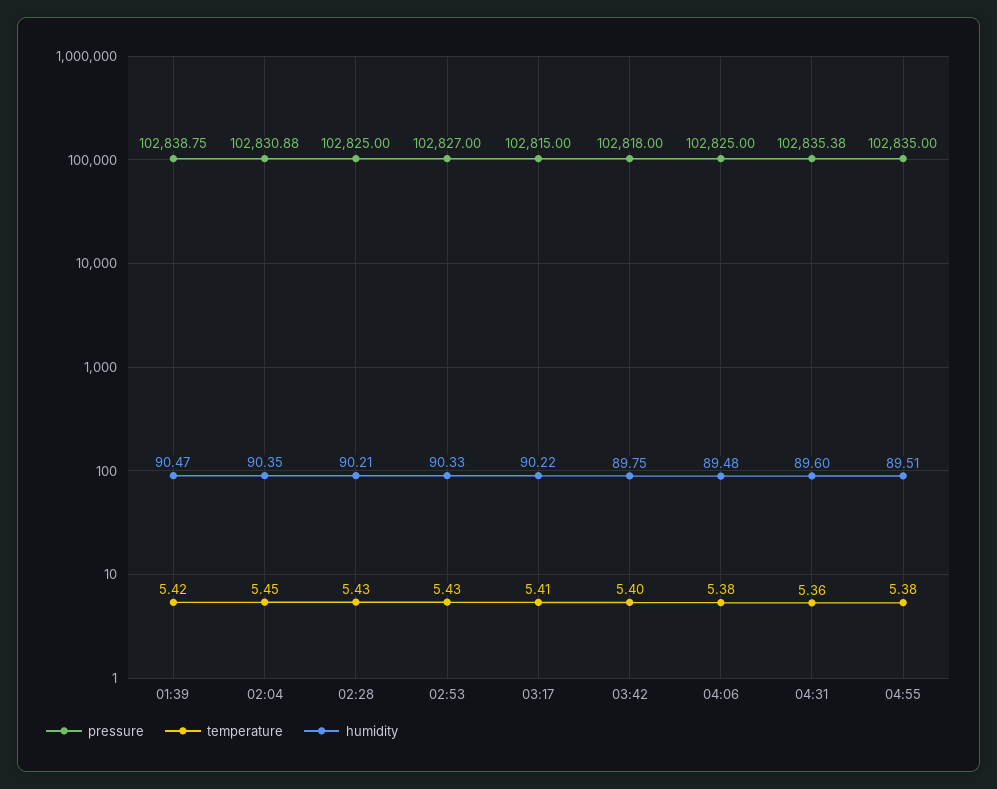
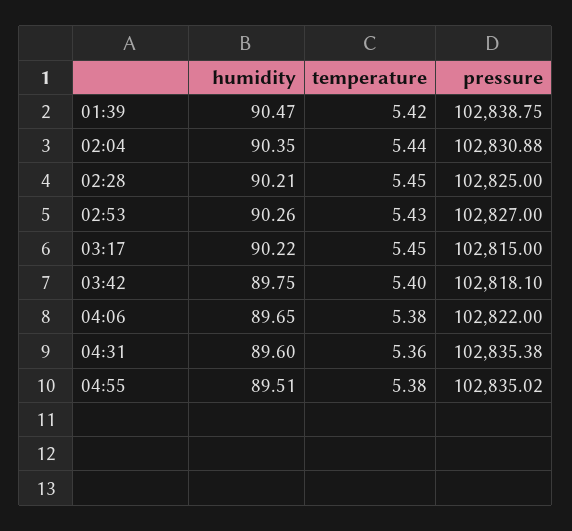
temperature, 02:04: 5.45 -> 5.44
temperature, 02:28: 5.43 -> 5.45
humidity, 02:53: 90.33 -> 90.26
temperature, 03:17: 5.41 -> 5.45
pressure, 03:42: 102818 -> 102818.1
pressure, 04:06: 102825 -> 102822
humidity, 04:06: 89.48 -> 89.65
pressure, 04:55: 102835 -> 102835.02

